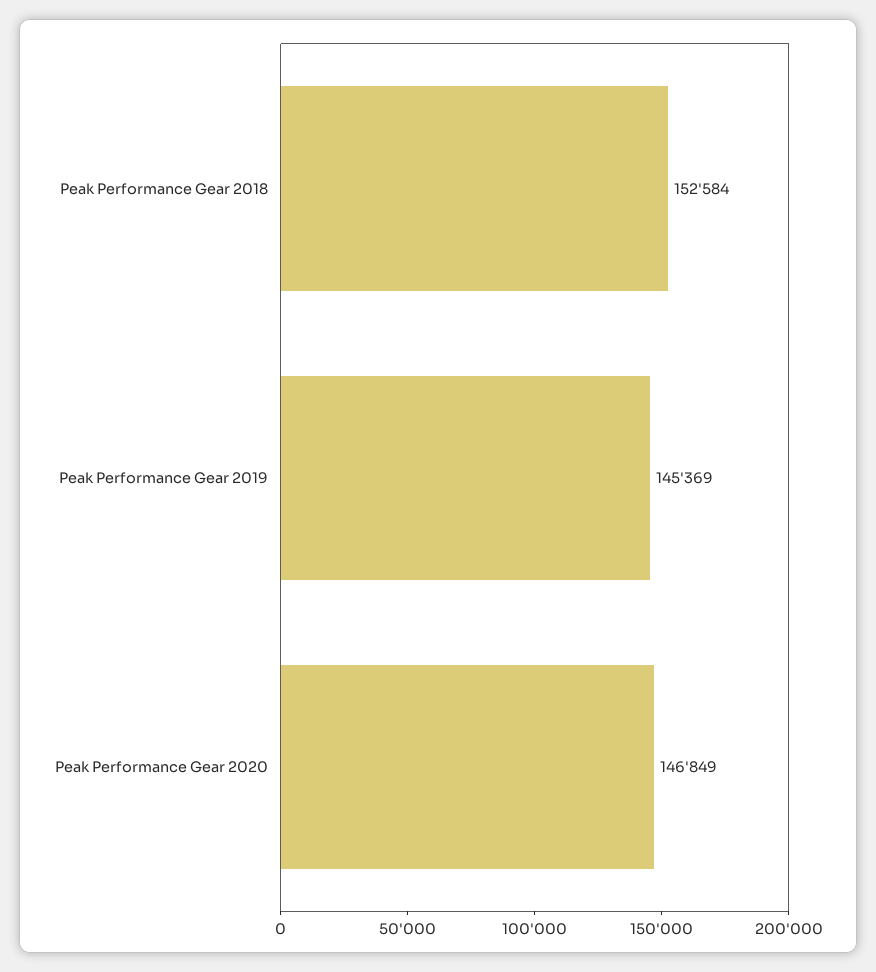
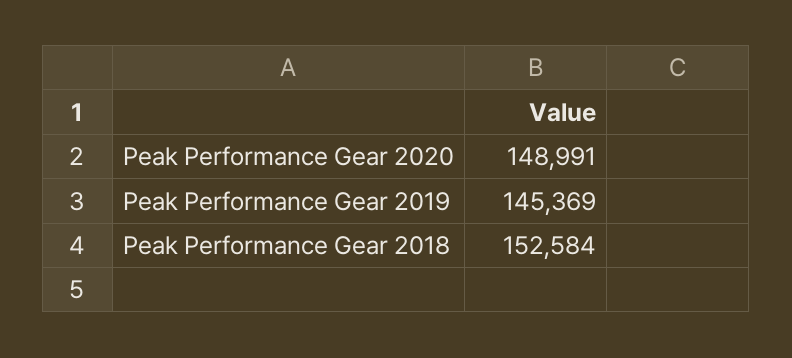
Peak Performance Gear 2020: 146849 -> 148991

